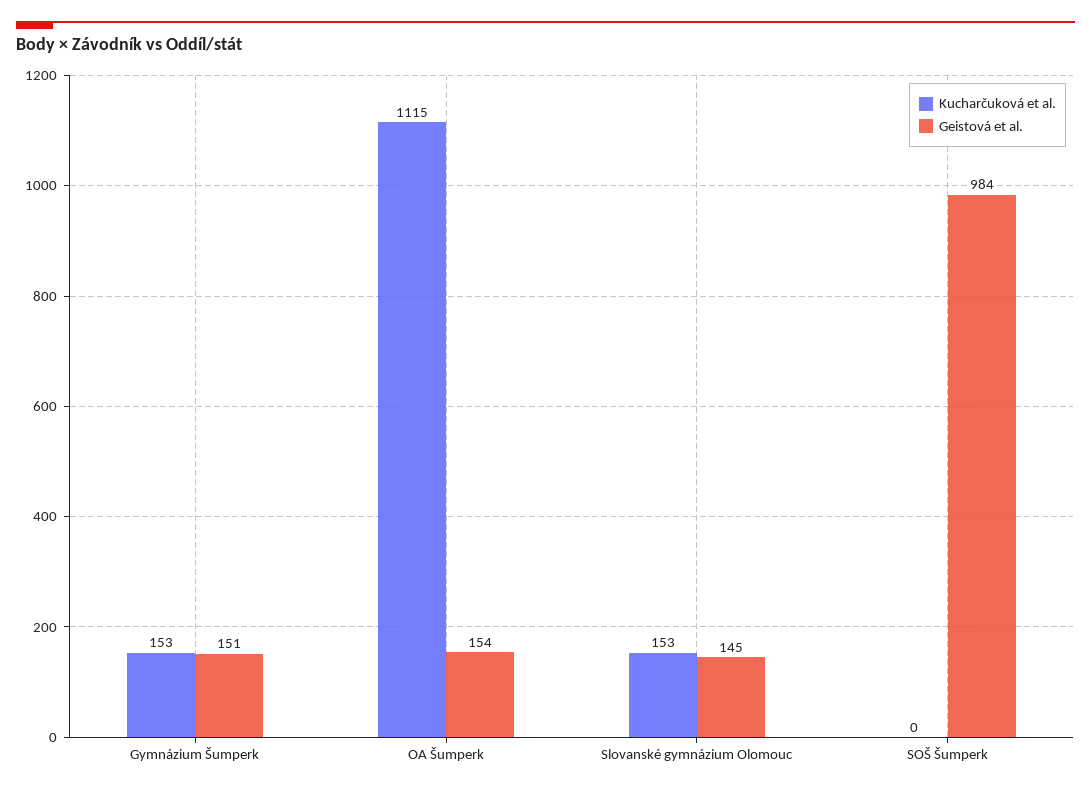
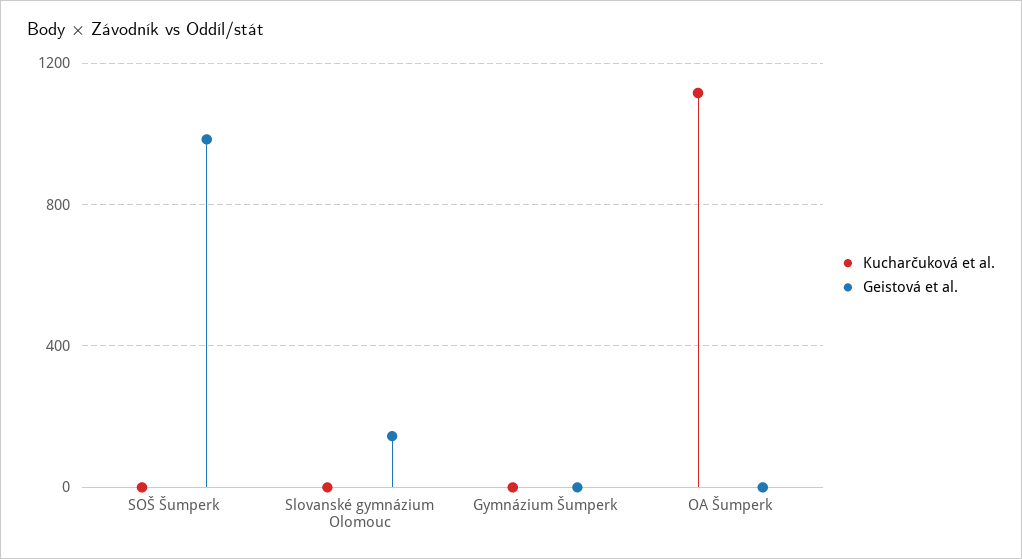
Kucharčuková et al., Gymnázium Šumperk: 153 -> 0
Geistová et al., Gymnázium Šumperk: 151 -> 0
Geistová et al., OA Šumperk: 154 -> 0
Kucharčuková et al., Slovanské gymnázium Olomouc: 153 -> 0

